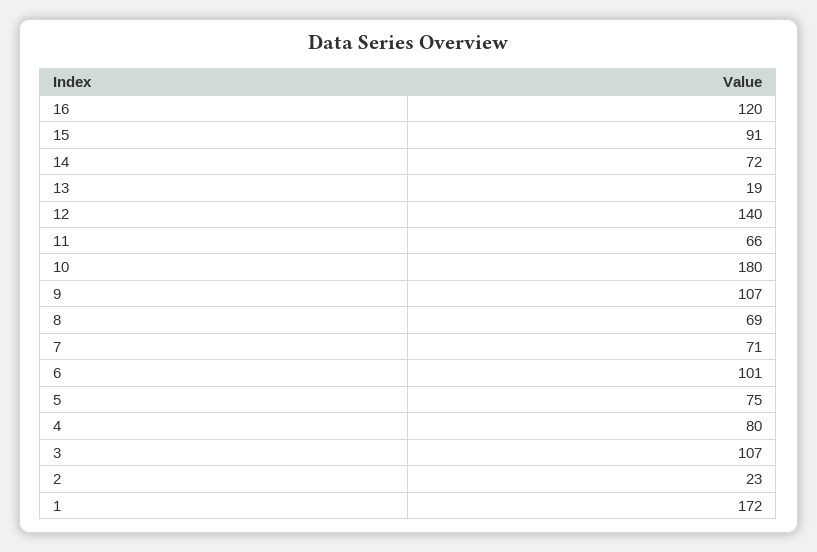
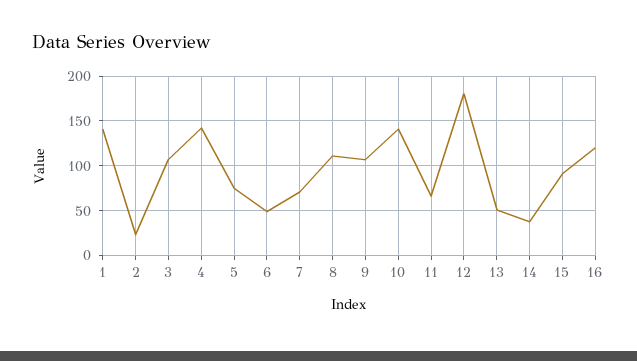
14: 72 -> 40
13: 19 -> 50
12: 140 -> 180
10: 180 -> 140
8: 69 -> 110
6: 101 -> 50
4: 80 -> 140
1: 172 -> 140

